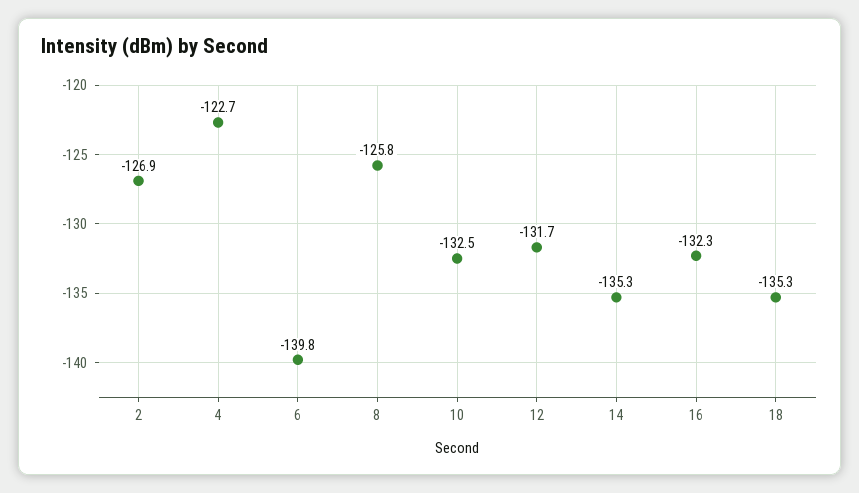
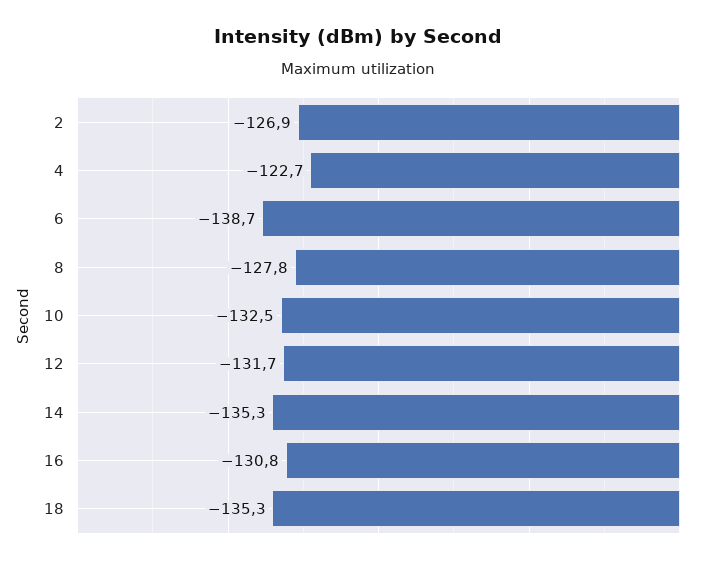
6: -139.8 -> -138.7
8: -125.8 -> -127.8
16: -132.3 -> -130.8

